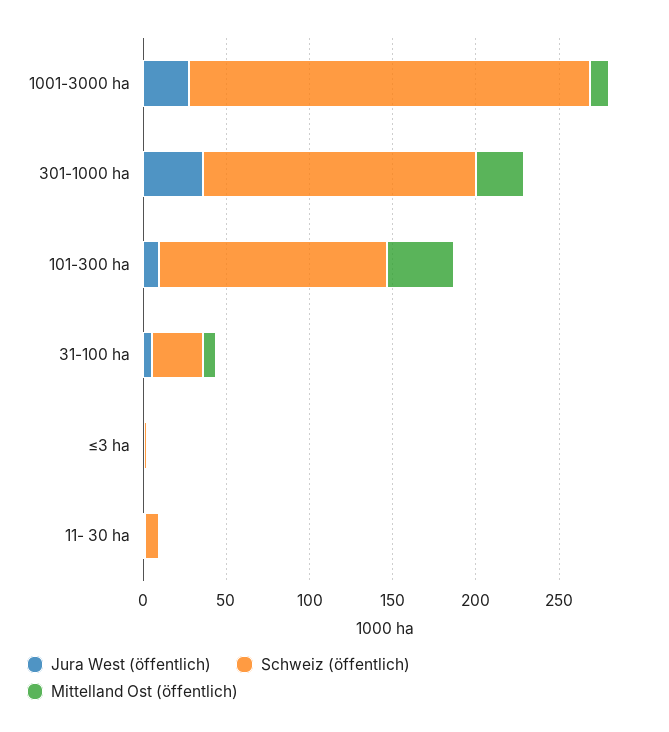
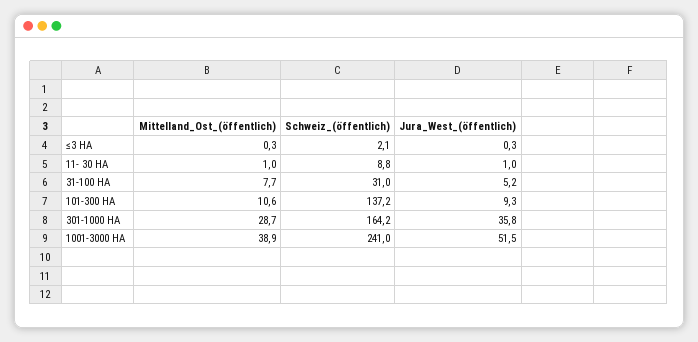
Jura West (öffentlich), 1001-3000 ha: 30 -> 51.5
Mittelland Ost (öffentlich), 1001-3000 ha: 10 -> 38.9
Mittelland Ost (öffentlich), 101-300 ha: 40 -> 10.6

